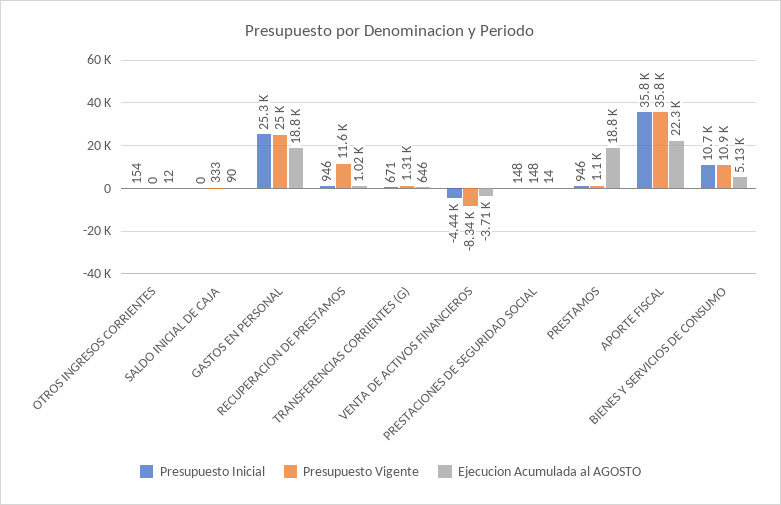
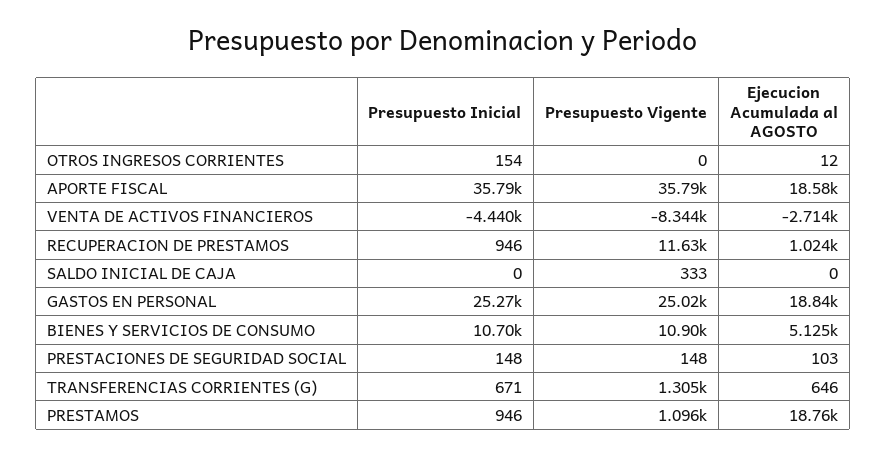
Ejecucion Acumulada al AGOSTO, SALDO INICIAL DE CAJA: 90 -> 0
Ejecucion Acumulada al AGOSTO, VENTA DE ACTIVOS FINANCIEROS: -3710 -> -2714
Ejecucion Acumulada al AGOSTO, PRESTACIONES DE SEGURIDAD SOCIAL: 14 -> 103
Ejecucion Acumulada al AGOSTO, APORTE FISCAL: 22300 -> 18580

